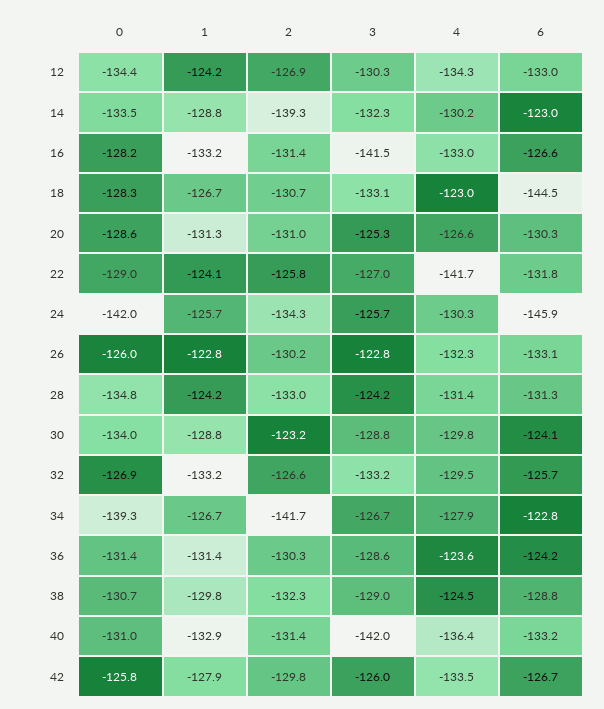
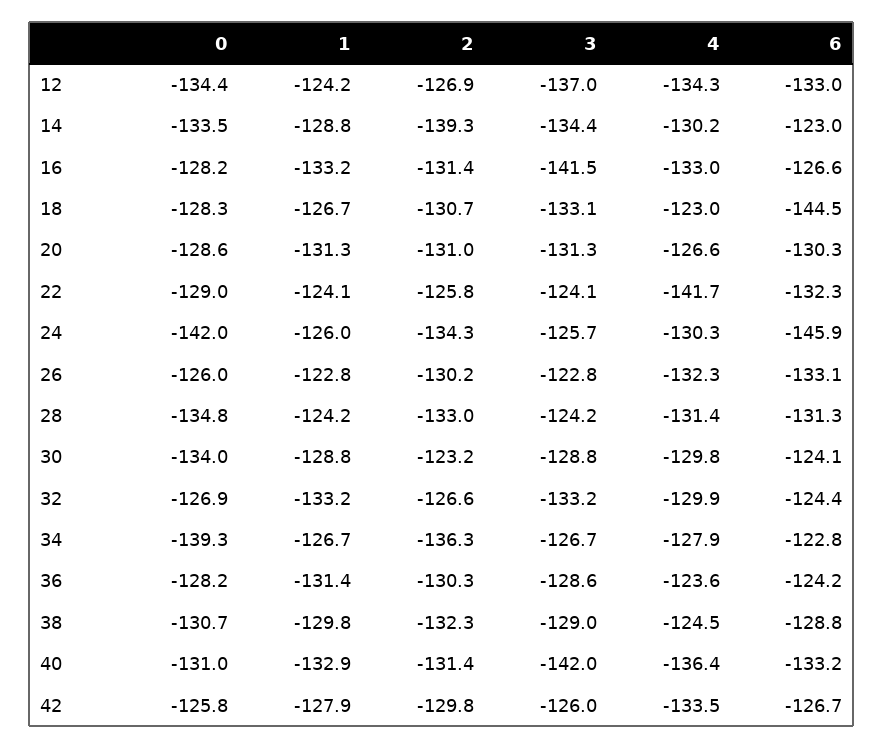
3, 12: -130.3 -> -137
3, 14: -132.3 -> -134.4
3, 20: -125.3 -> -131.3
3, 22: -127 -> -124.1
6, 22: -131.8 -> -132.3
1, 24: -125.7 -> -126
4, 32: -129.5 -> -129.9
6, 32: -125.7 -> -124.4
2, 34: -141.7 -> -136.3
0, 36: -131.4 -> -128.2

